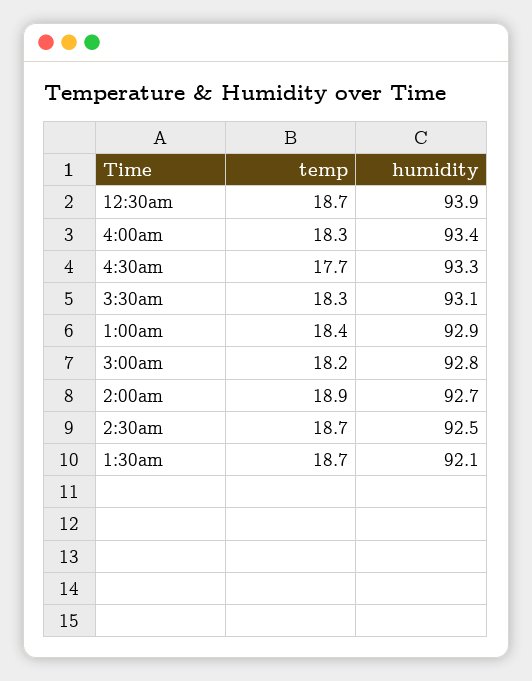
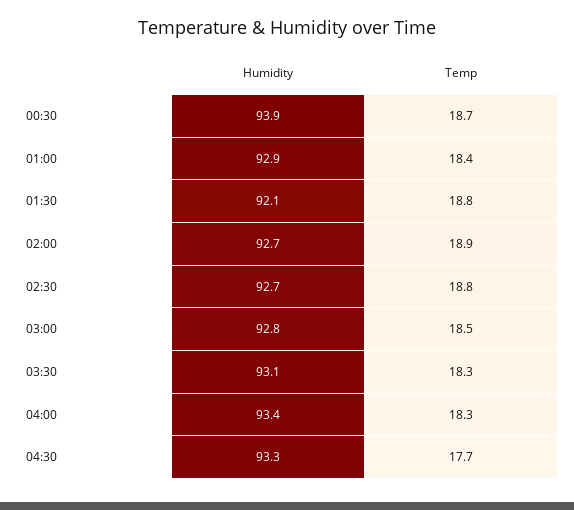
temp, 3:00am: 18.2 -> 18.5
temp, 2:30am: 18.7 -> 18.8
humidity, 2:30am: 92.5 -> 92.7
temp, 1:30am: 18.7 -> 18.8

